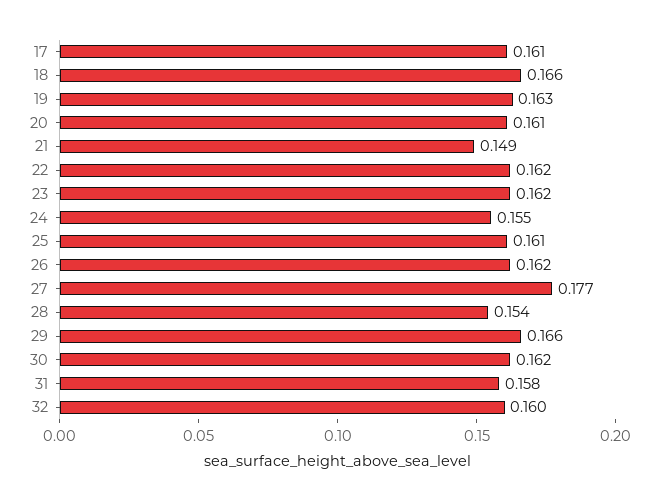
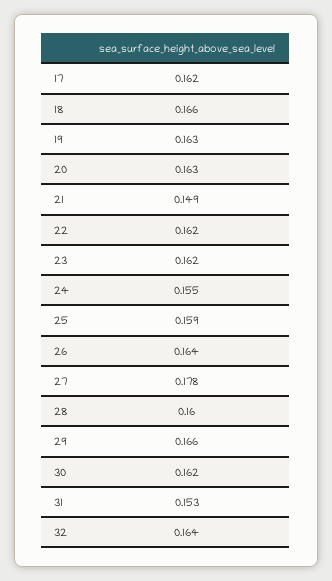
17: 0.161 -> 0.162
20: 0.161 -> 0.163
25: 0.161 -> 0.159
26: 0.162 -> 0.164
27: 0.177 -> 0.178
28: 0.154 -> 0.16
31: 0.158 -> 0.153
32: 0.16 -> 0.164

